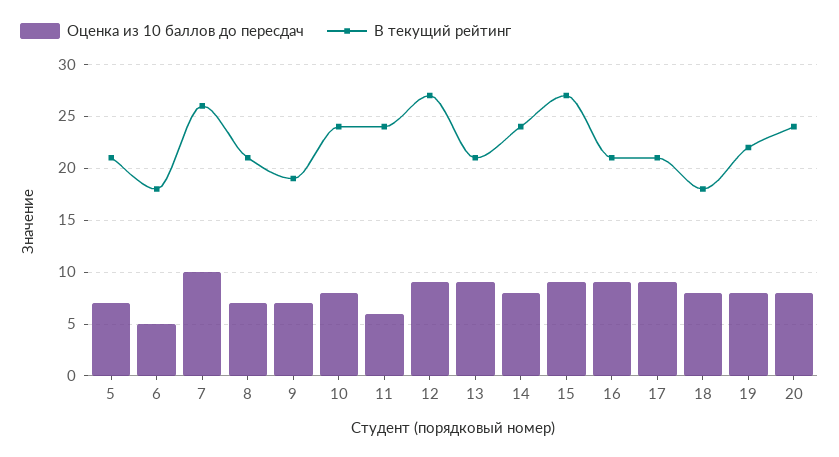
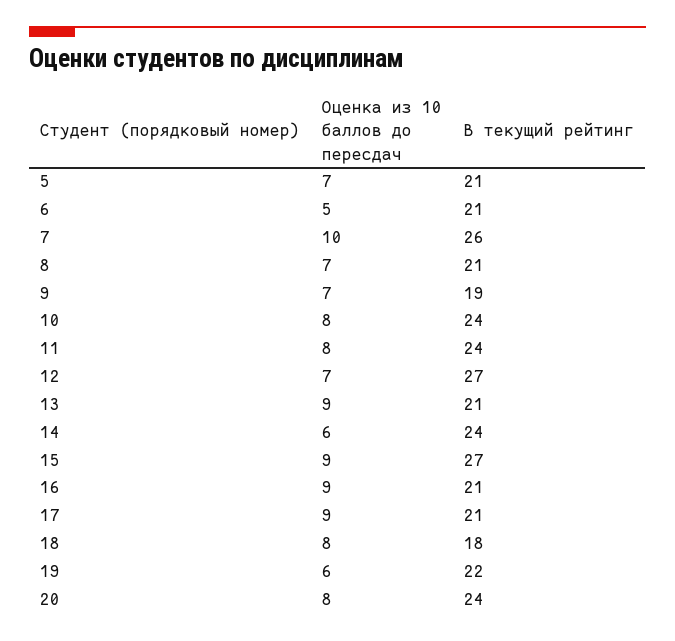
В текущий рейтинг, 6: 18 -> 21
Оценка из 10 баллов до пересдач, 11: 6 -> 8
Оценка из 10 баллов до пересдач, 12: 9 -> 7
Оценка из 10 баллов до пересдач, 14: 8 -> 6
Оценка из 10 баллов до пересдач, 19: 8 -> 6

